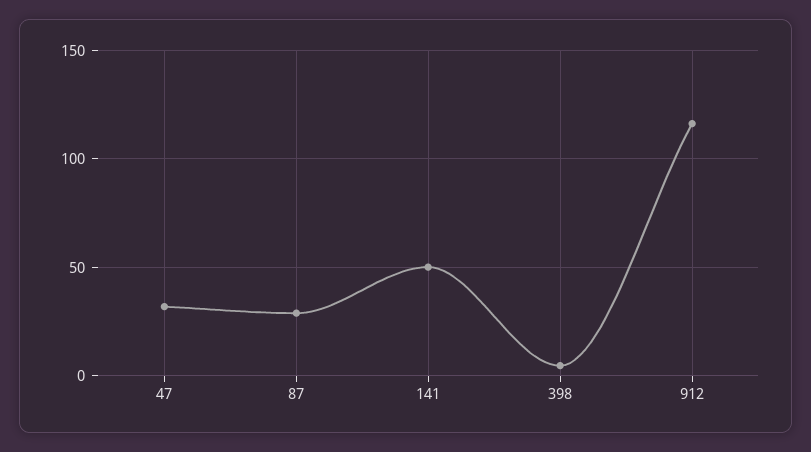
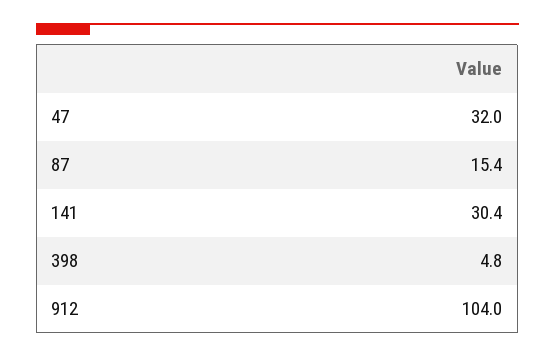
87: 30 -> 15.4
141: 50 -> 30.4
912: 115 -> 104

